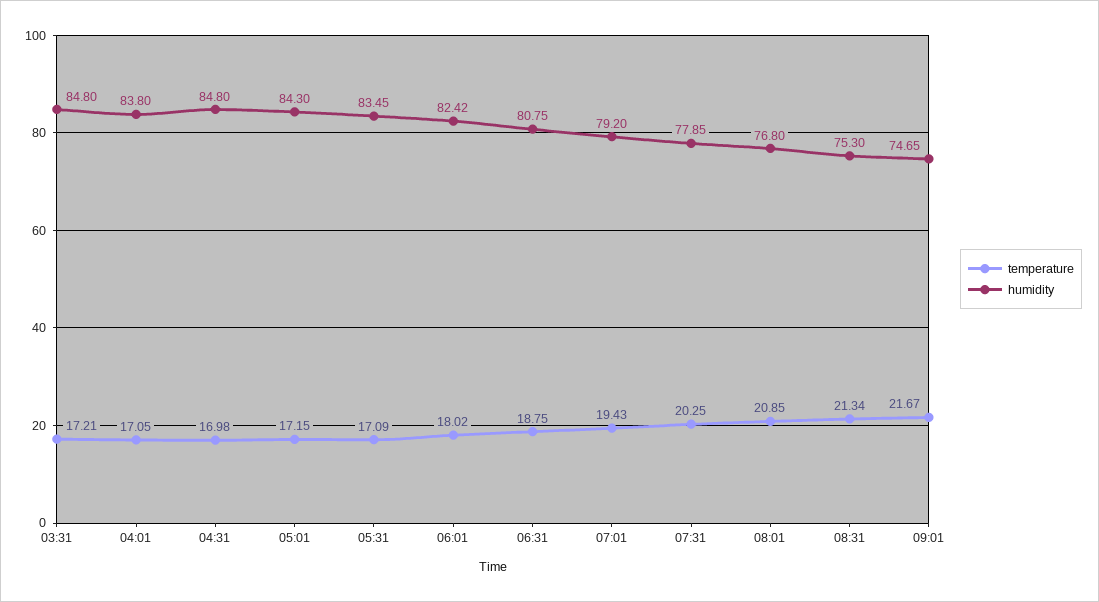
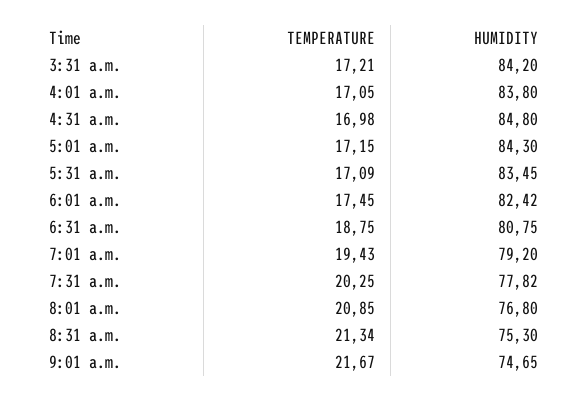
humidity, 03:31: 84.8 -> 84.2
temperature, 06:01: 18.02 -> 17.45
humidity, 07:31: 77.85 -> 77.82

